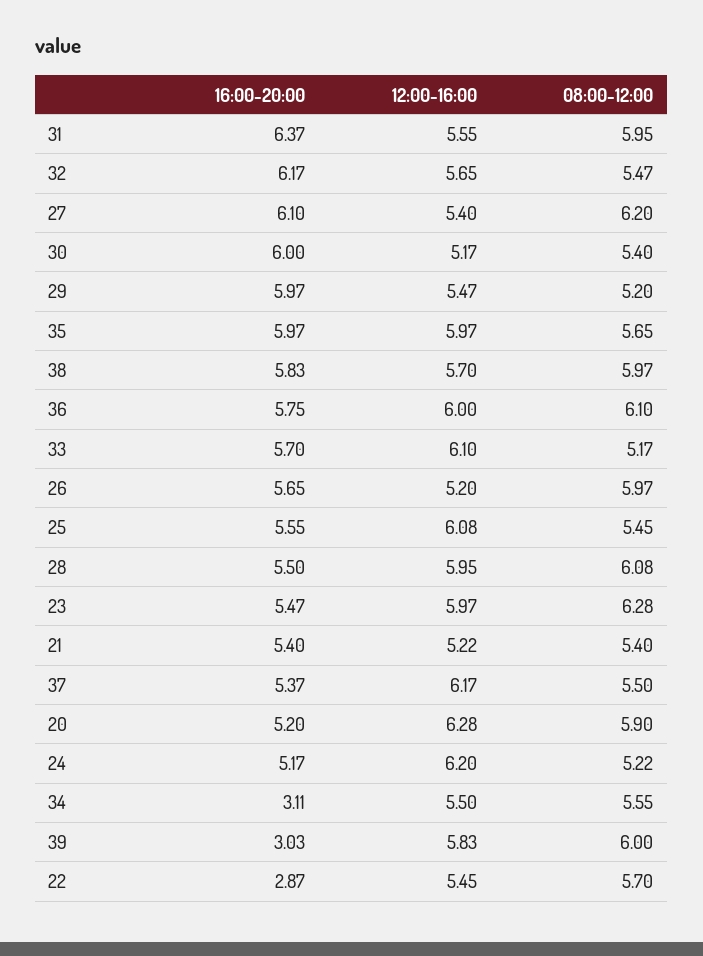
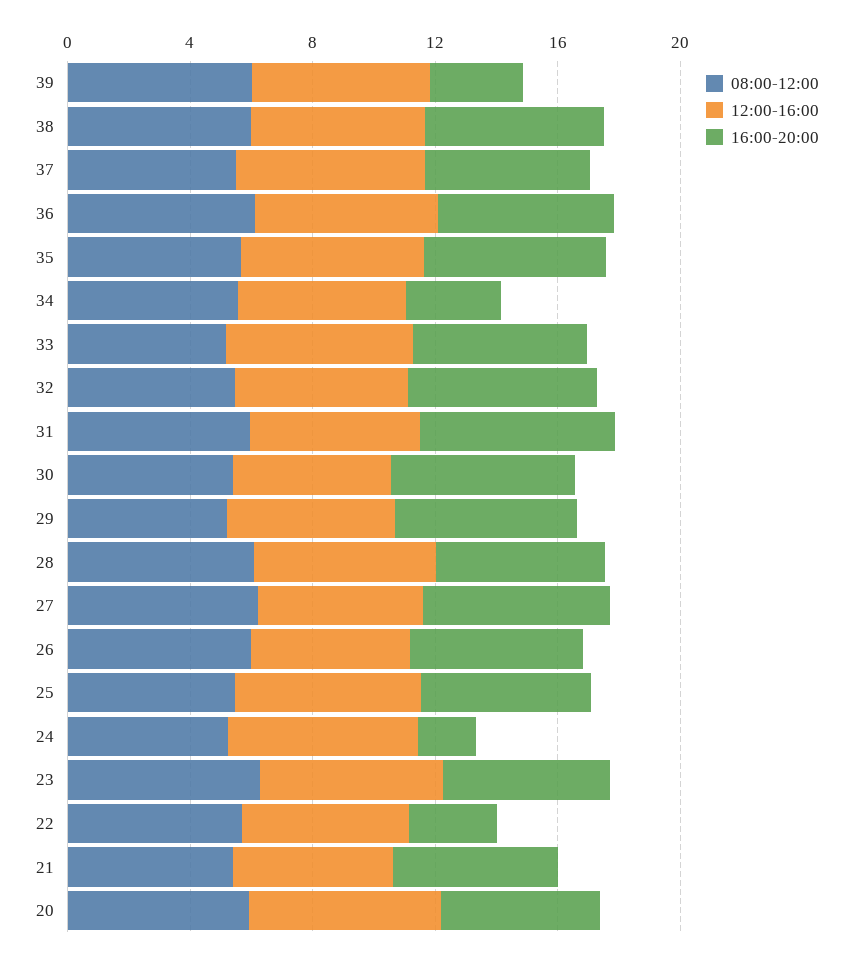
16:00-20:00, 24: 5.17 -> 2

